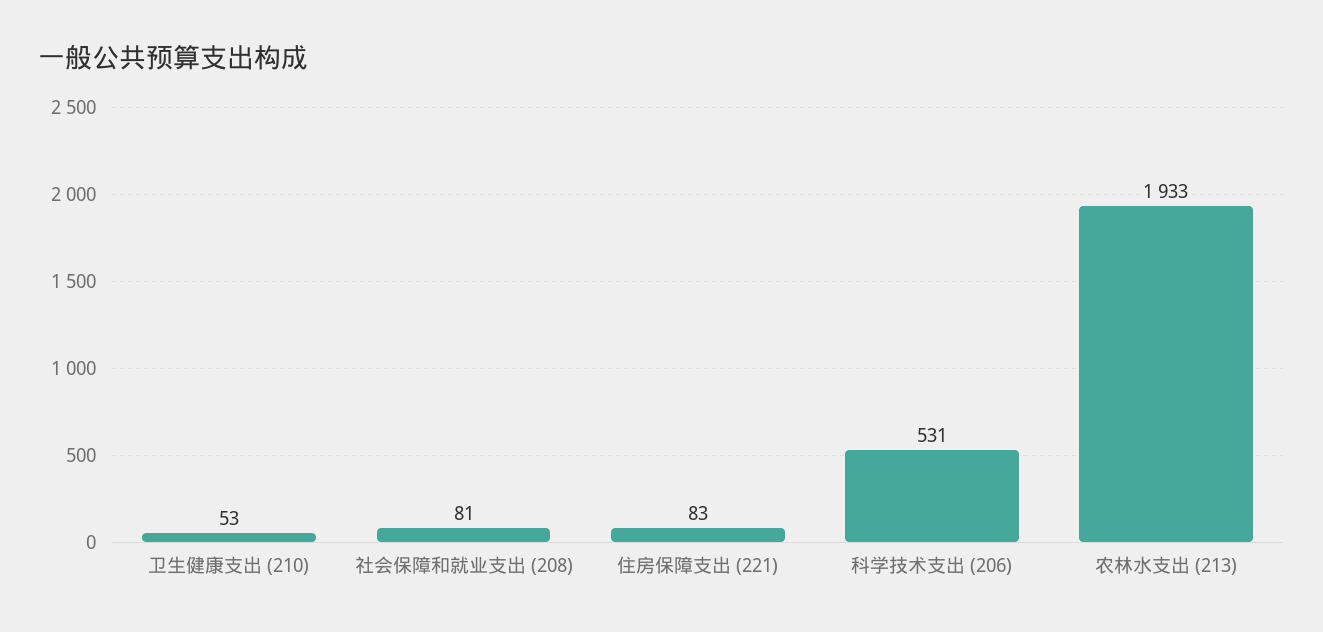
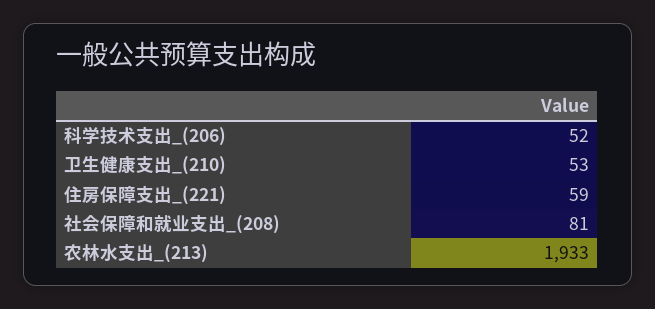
住房保障支出 (221): 83 -> 59
科学技术支出 (206): 531 -> 52

